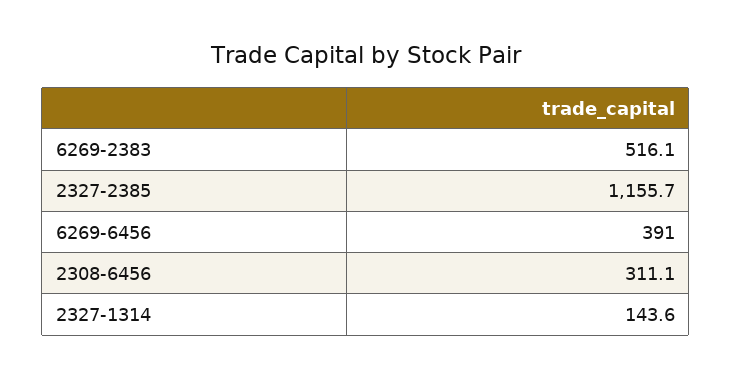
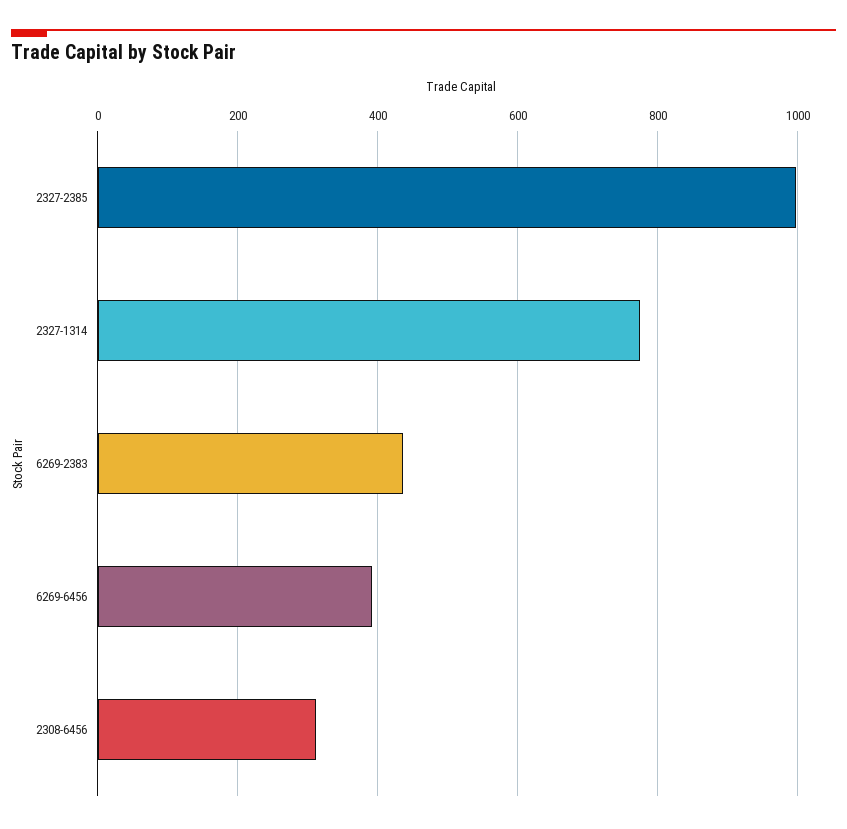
6269-2383: 516.1 -> 440
2327-2385: 1155.7 -> 1000
2327-1314: 143.6 -> 780

